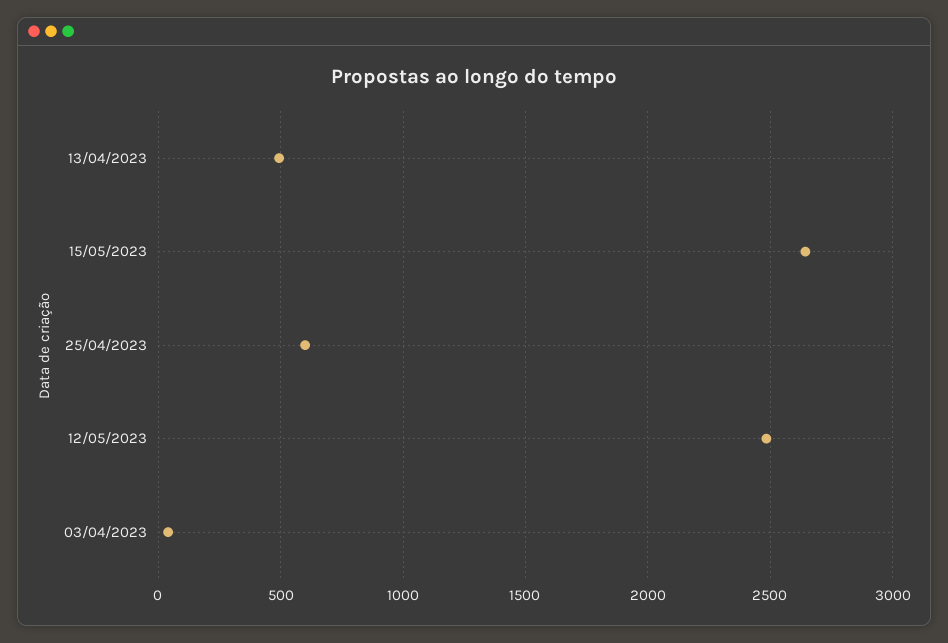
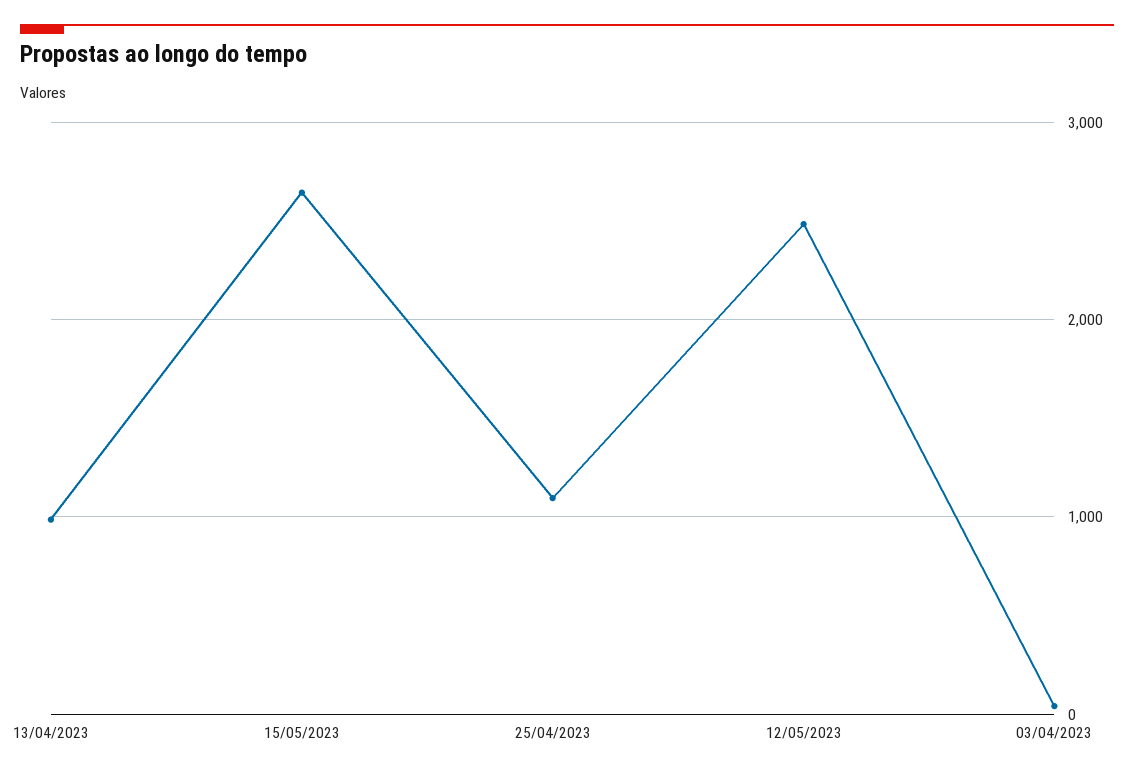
13/04/2023: 500 -> 1000
25/04/2023: 600 -> 1100

